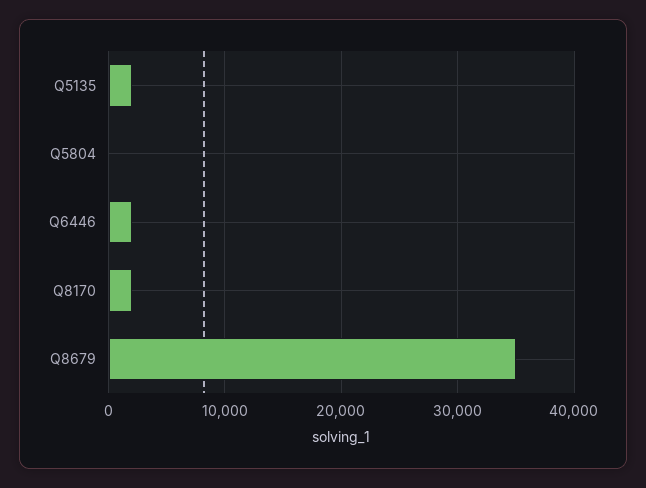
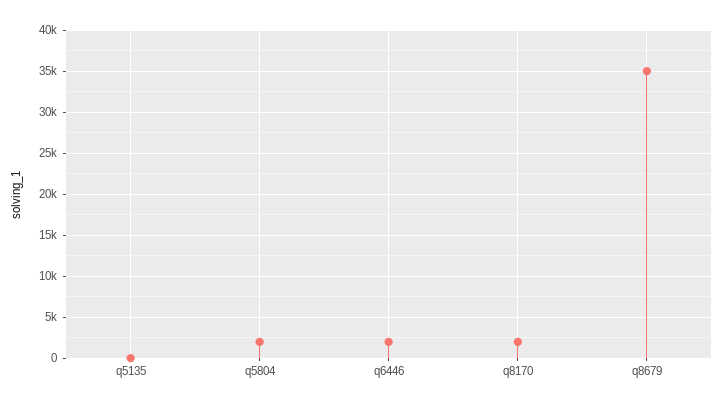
Q5135: 2000 -> 0
Q5804: 0 -> 2000

